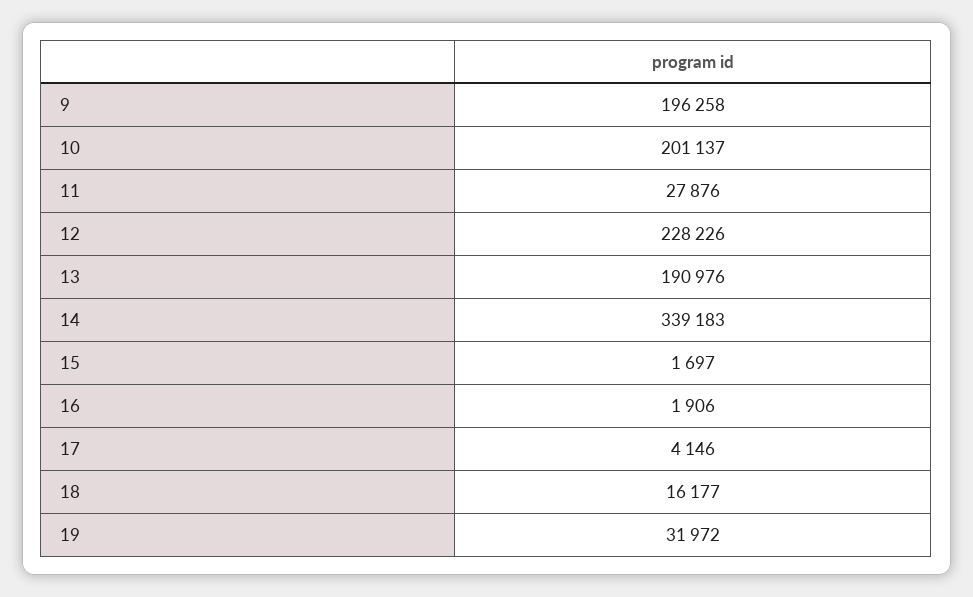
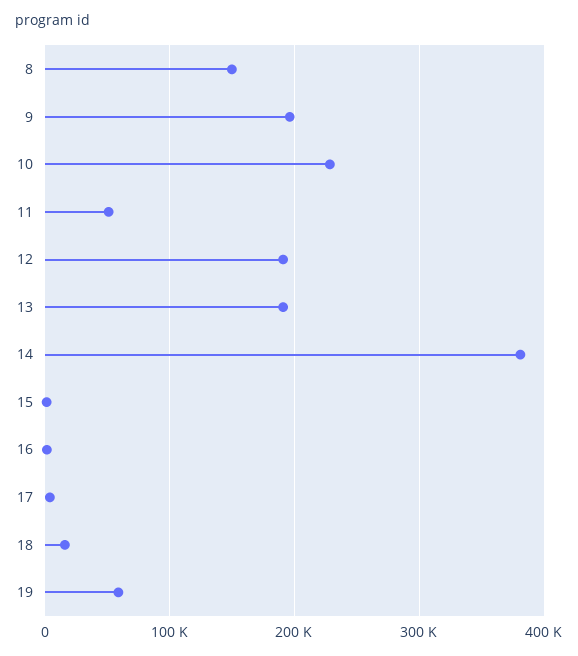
10: 201137 -> 230000
11: 27876 -> 50000
12: 228226 -> 190000
14: 339183 -> 380000
19: 31972 -> 60000
8: none -> 150000

